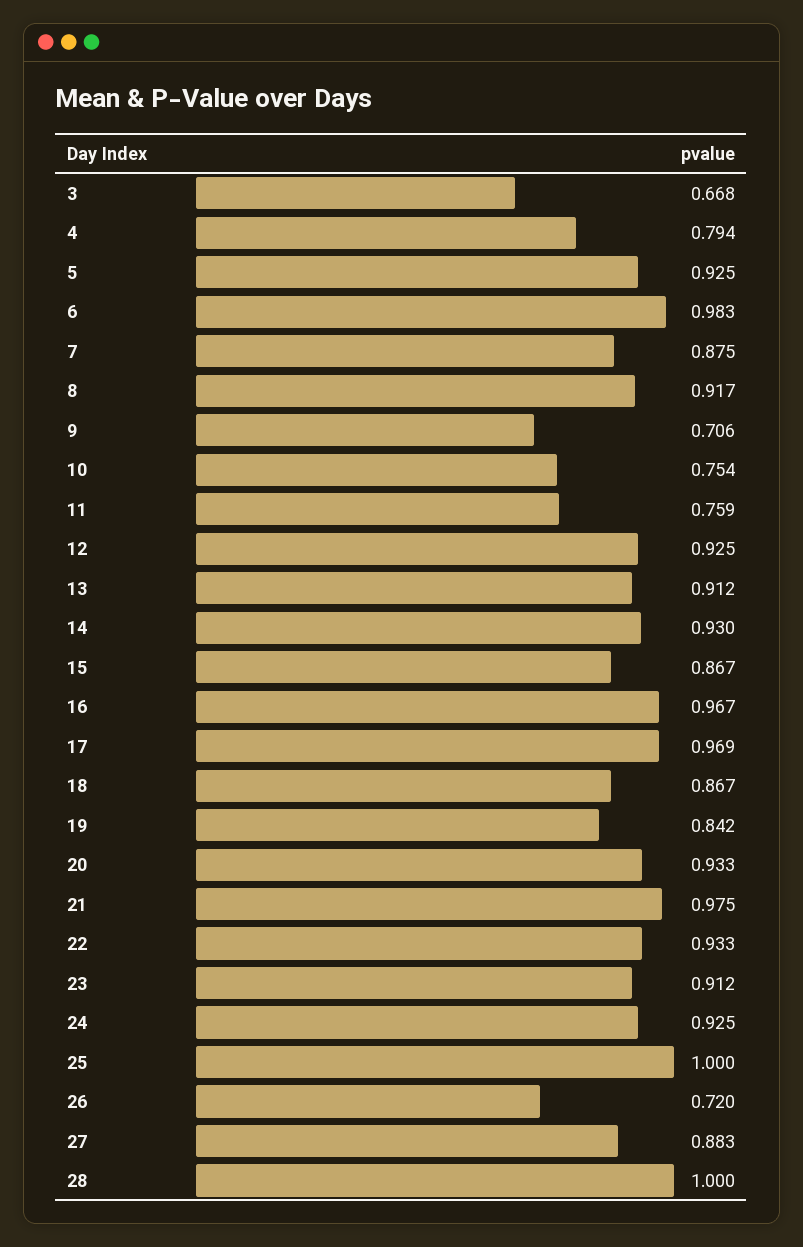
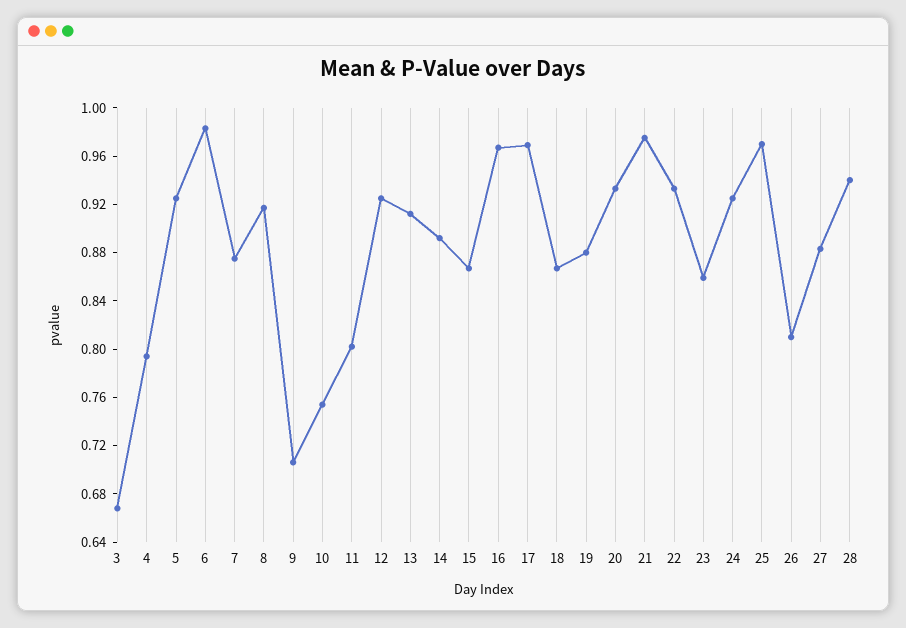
11: 0.759 -> 0.8
14: 0.93 -> 0.89
19: 0.842 -> 0.88
23: 0.912 -> 0.86
25: 1 -> 0.97
26: 0.72 -> 0.81
28: 1 -> 0.94

